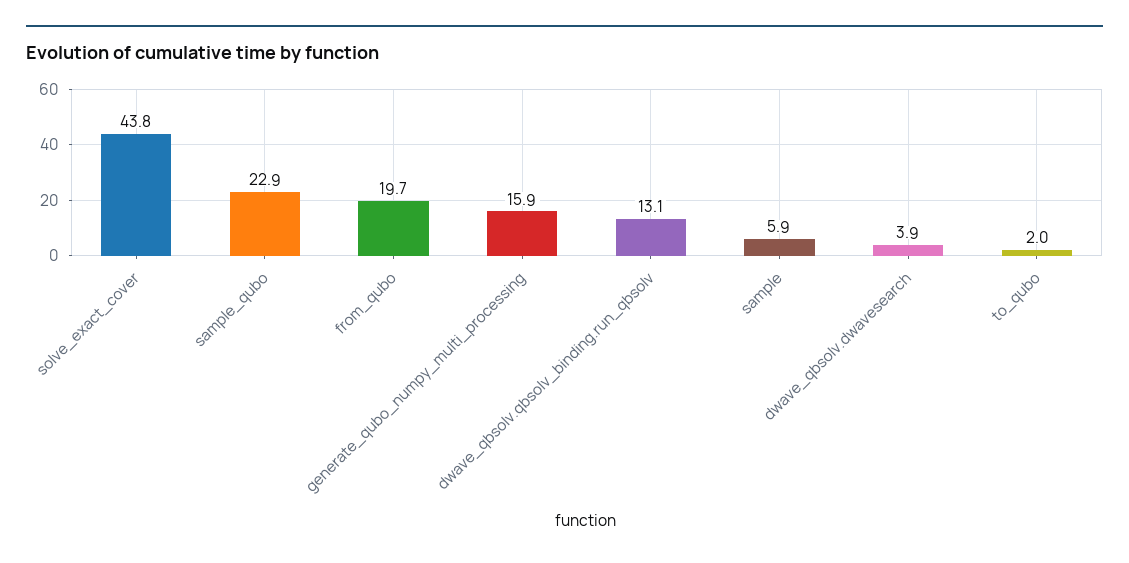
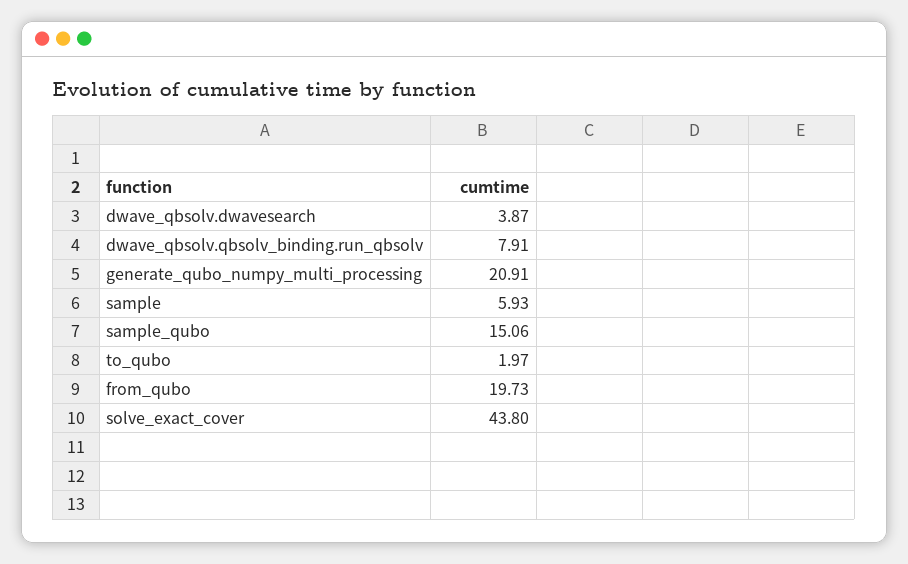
sample_qubo: 22.9 -> 15.06
generate_qubo_numpy_multi_processing: 15.9 -> 20.91
dwave_qbsolv.qbsolv_binding.run_qbsolv: 13.1 -> 7.91

